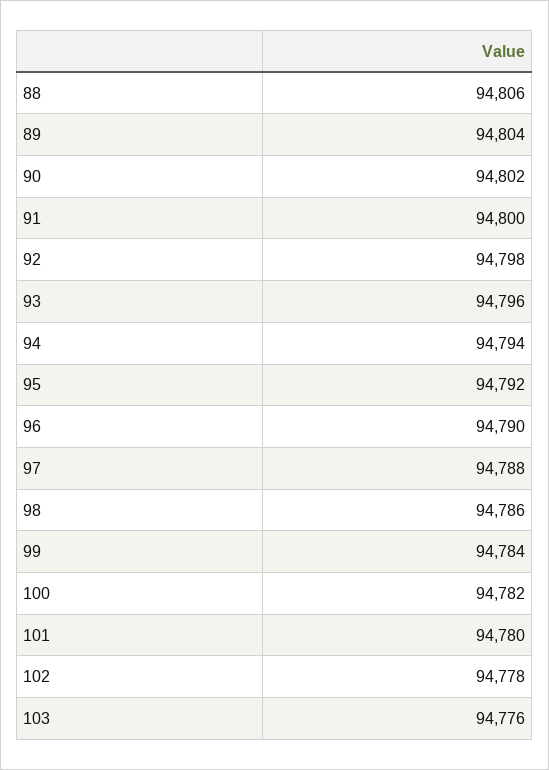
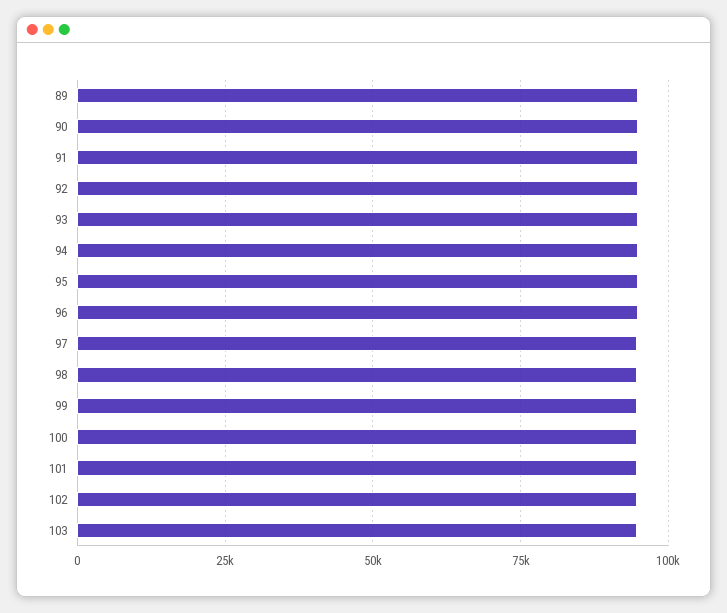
88: 94806 -> none

